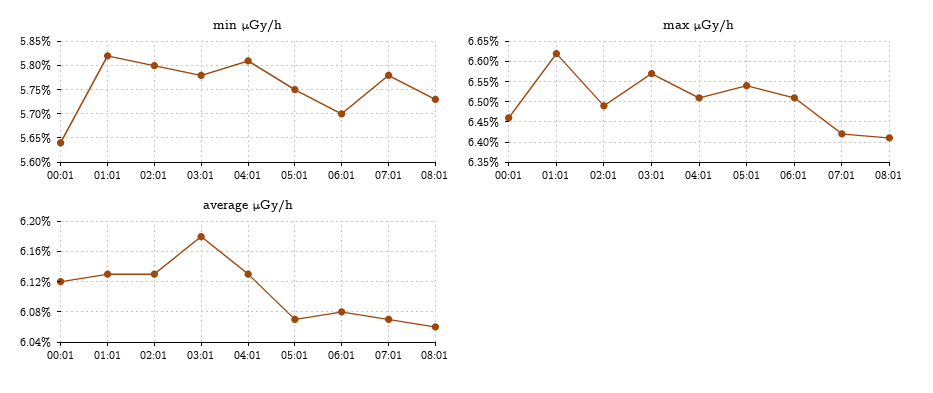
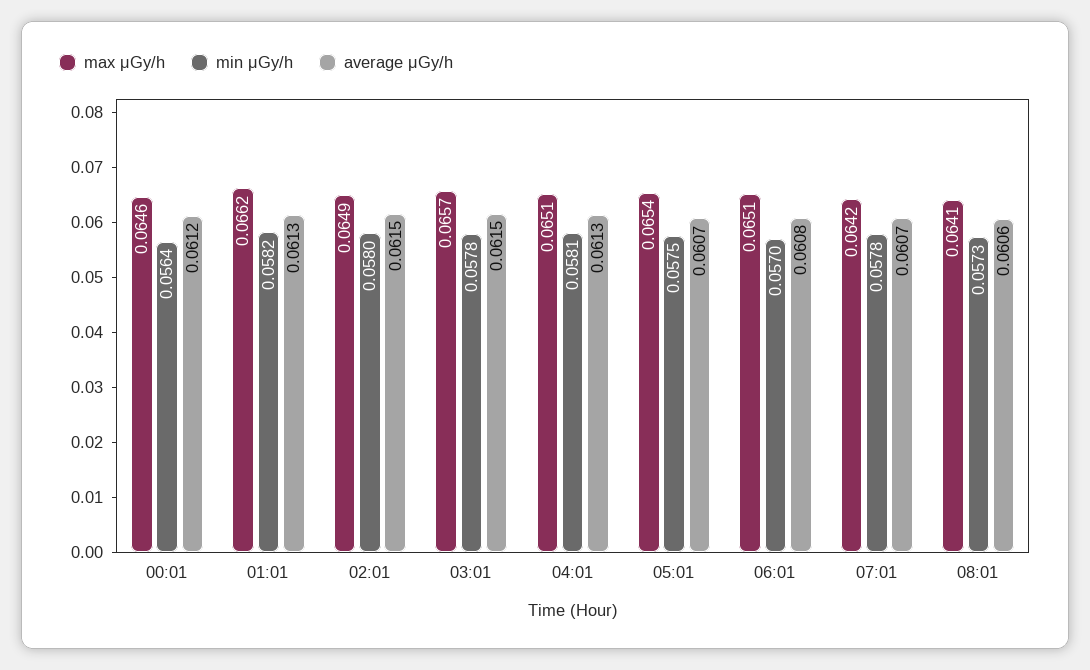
average μGy/h, 02:01: 0.0613 -> 0.0615
average μGy/h, 03:01: 0.0618 -> 0.0615

